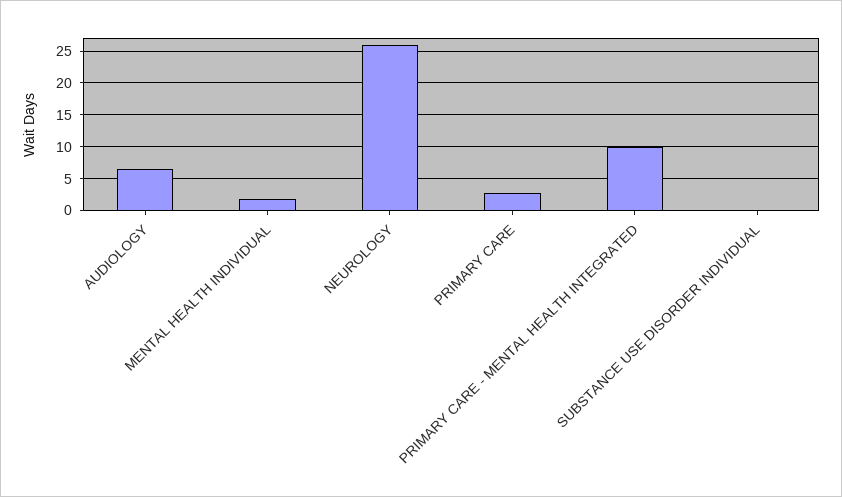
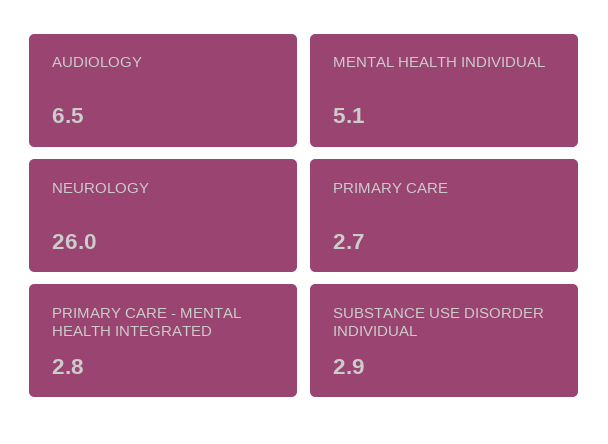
MENTAL HEALTH INDIVIDUAL: 2 -> 5.1
PRIMARY CARE - MENTAL HEALTH INTEGRATED: 10 -> 2.8
SUBSTANCE USE DISORDER INDIVIDUAL: 0 -> 2.9

